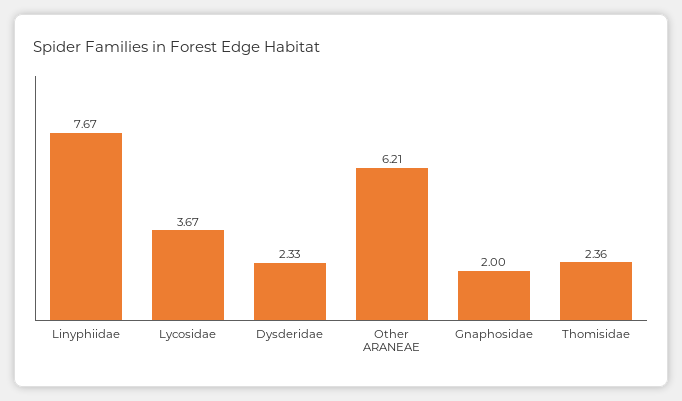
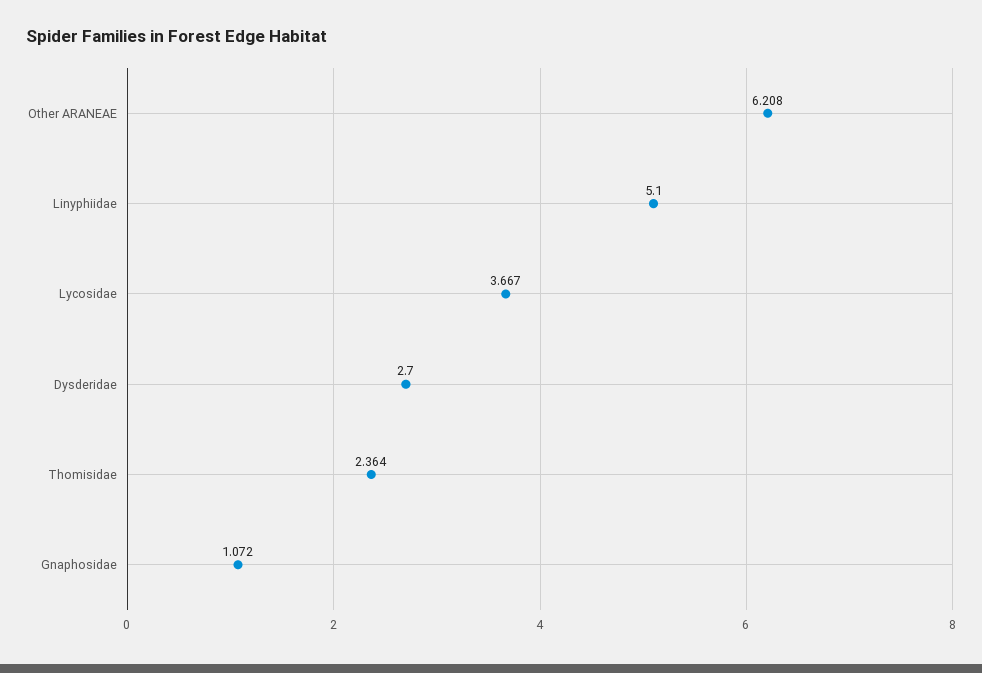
Linyphiidae: 7.67 -> 5.1
Dysderidae: 2.33 -> 2.7
Gnaphosidae: 2 -> 1.072

